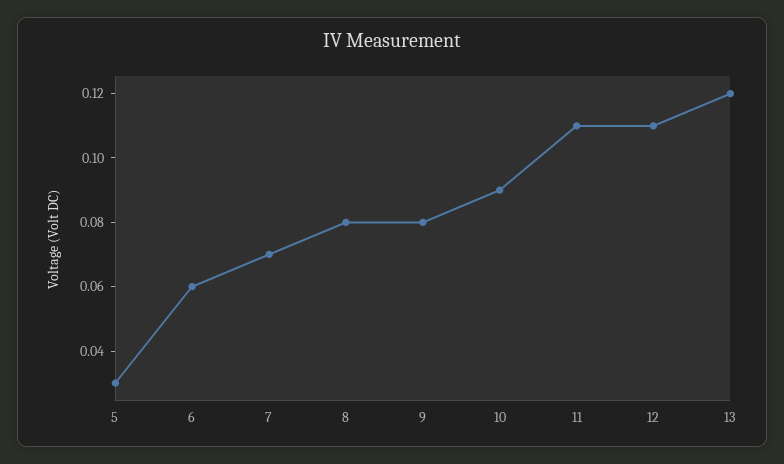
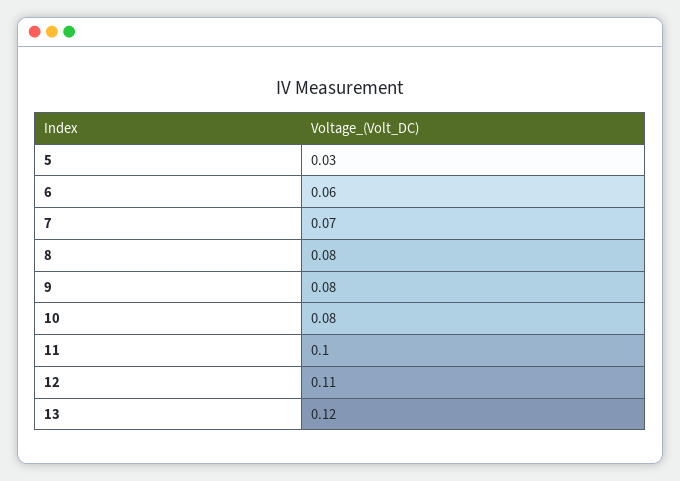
10: 0.09 -> 0.08
11: 0.11 -> 0.1

